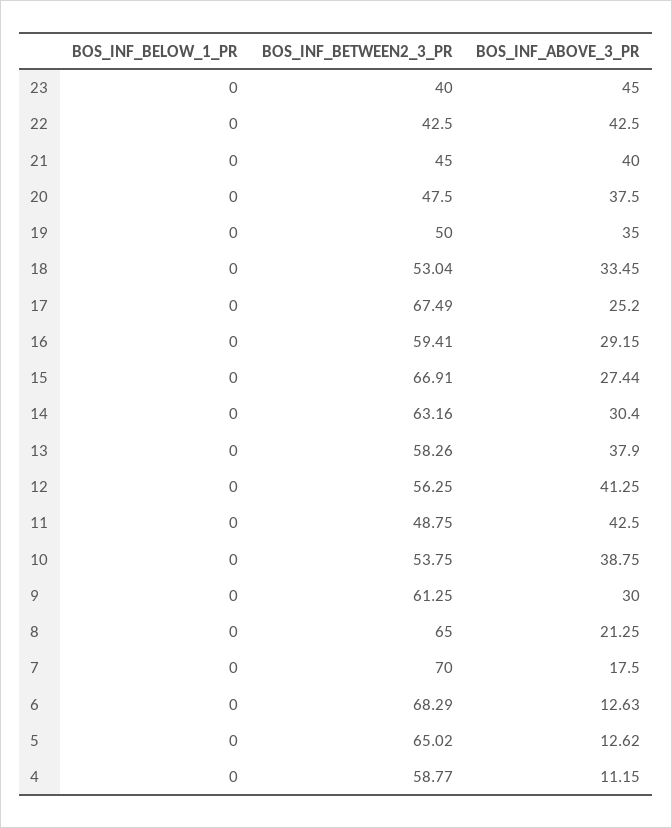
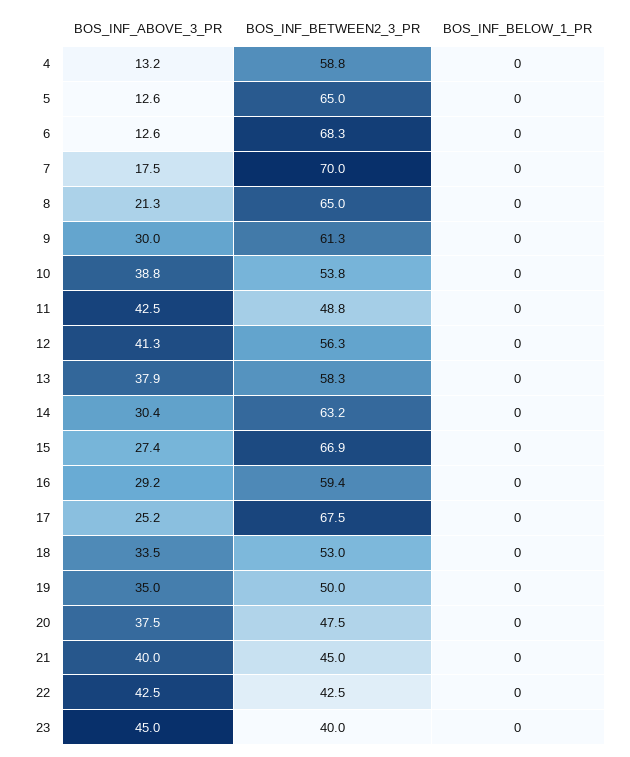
BOS_INF_ABOVE_3_PR, 4: 11.15 -> 13.2

